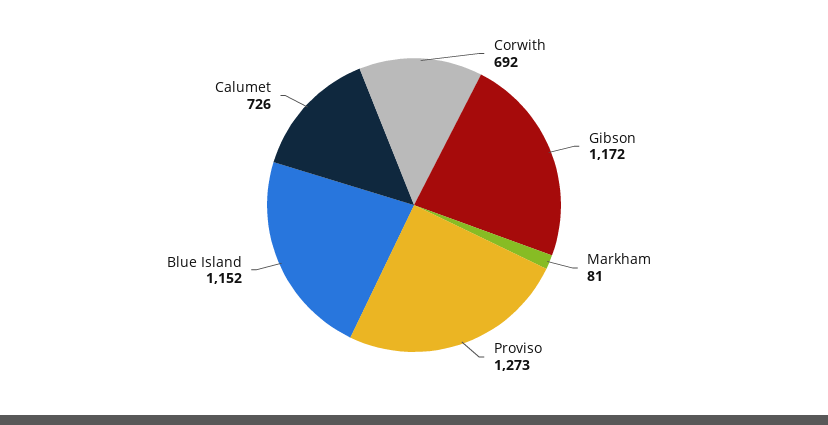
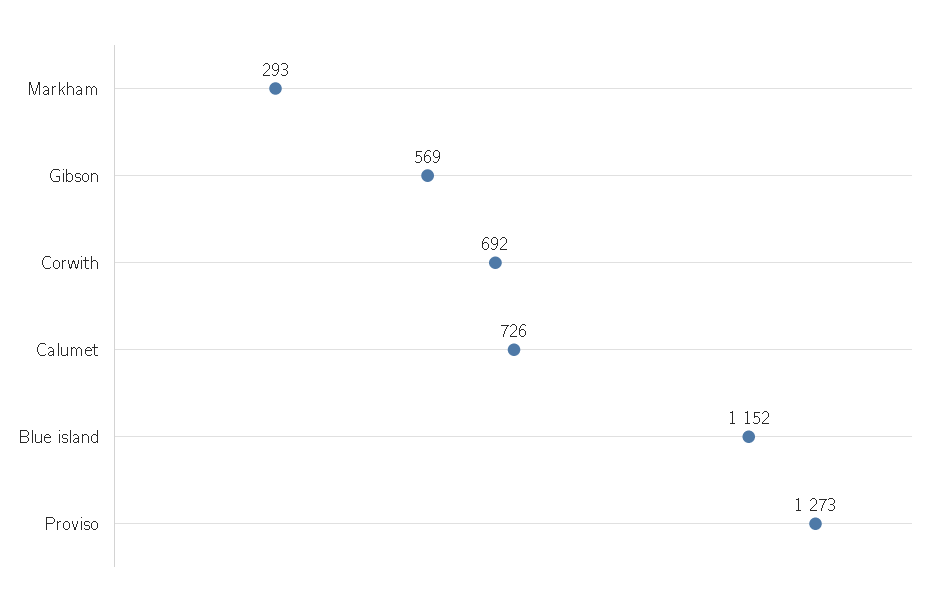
Gibson: 1172 -> 569
Markham: 81 -> 293

